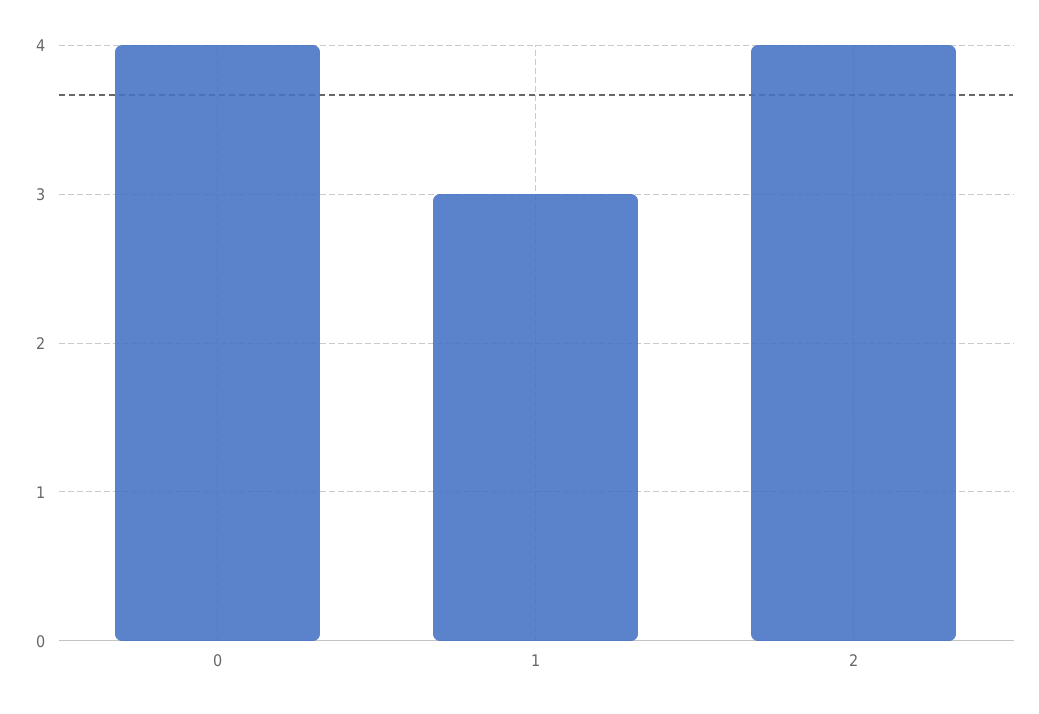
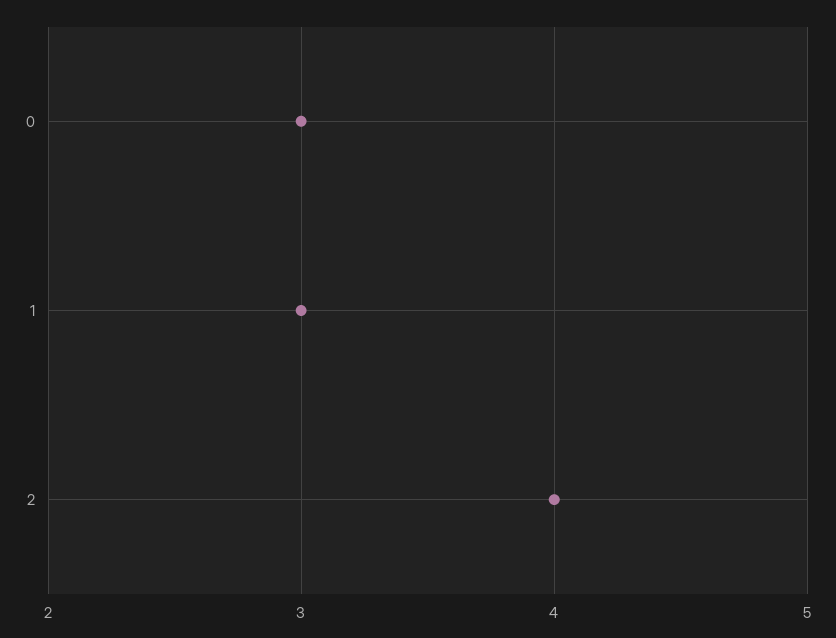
0: 4 -> 3

